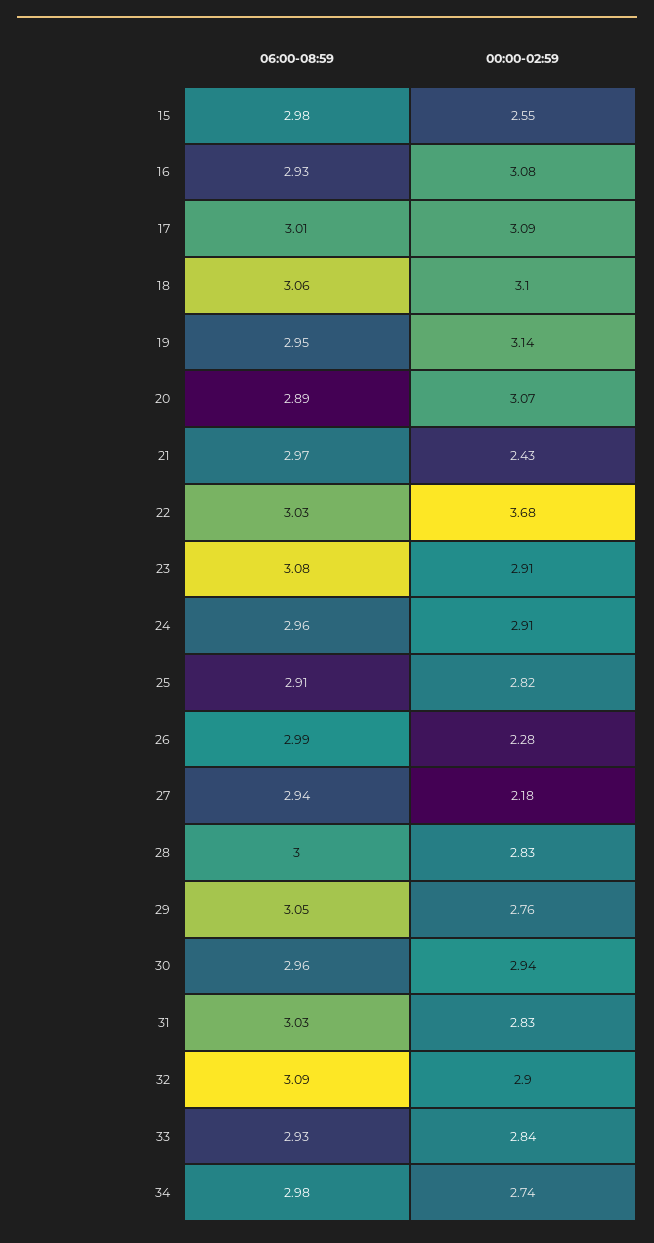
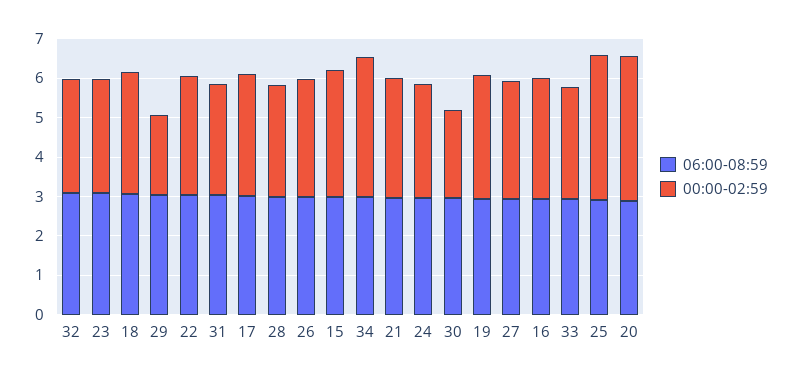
00:00-02:59, 15: 2.55 -> 3.25
00:00-02:59, 20: 3.07 -> 3.75
00:00-02:59, 21: 2.43 -> 3
00:00-02:59, 22: 3.68 -> 3
00:00-02:59, 25: 2.82 -> 3.75
00:00-02:59, 26: 2.28 -> 3
00:00-02:59, 27: 2.18 -> 3
00:00-02:59, 29: 2.76 -> 2
00:00-02:59, 30: 2.94 -> 2.25
00:00-02:59, 34: 2.74 -> 3.5

